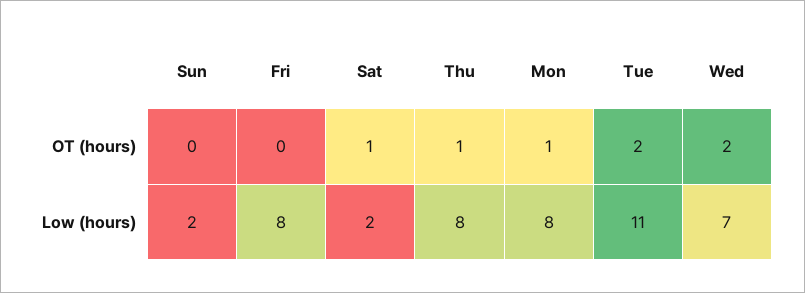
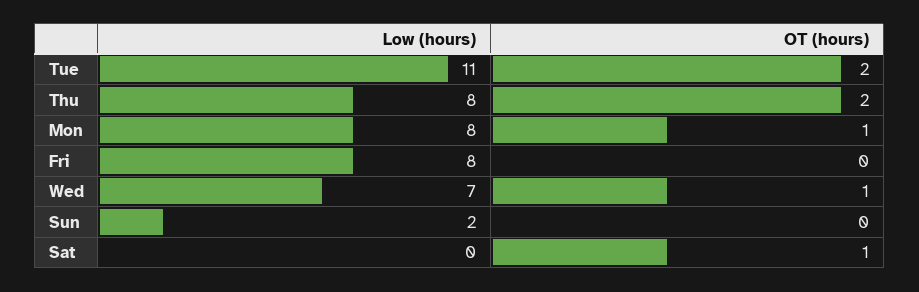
Thu, OT (hours): 1 -> 2
Wed, OT (hours): 2 -> 1
Sat, Low (hours): 2 -> 0

